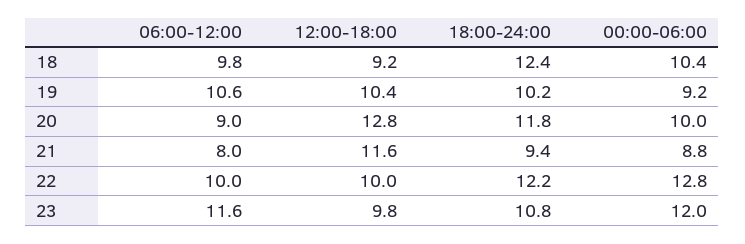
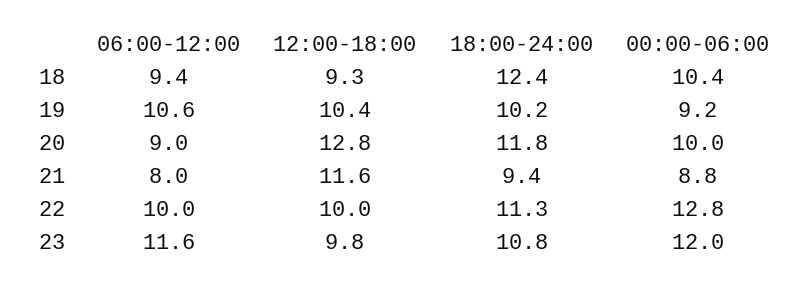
06:00-12:00, 18: 9.8 -> 9.4
12:00-18:00, 18: 9.2 -> 9.3
18:00-24:00, 22: 12.2 -> 11.3

